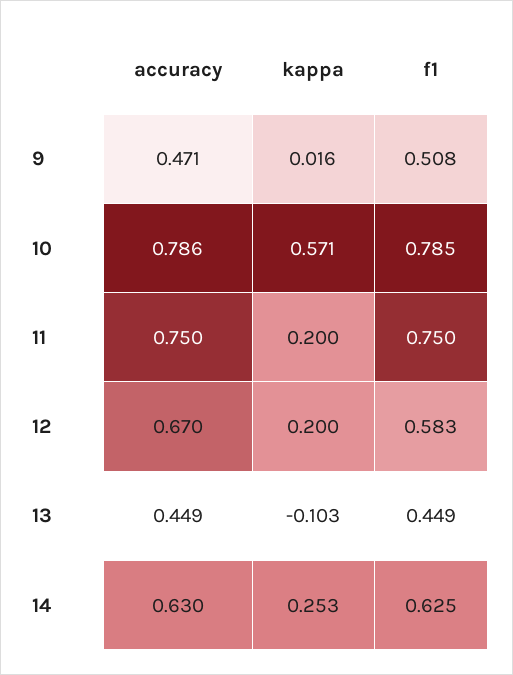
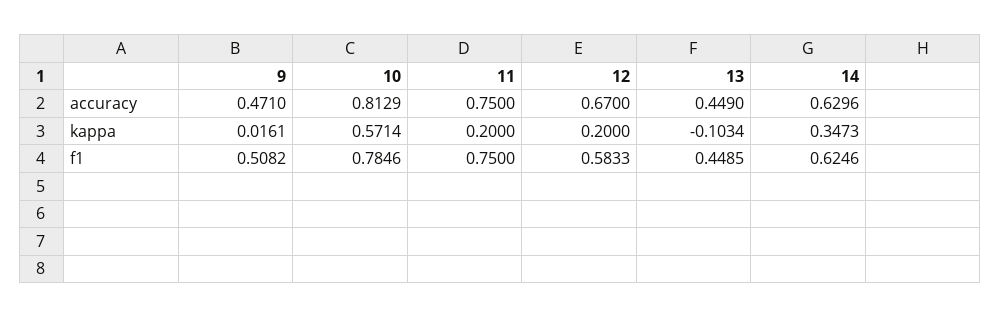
accuracy, 10: 0.786 -> 0.8129
kappa, 14: 0.253 -> 0.3473

